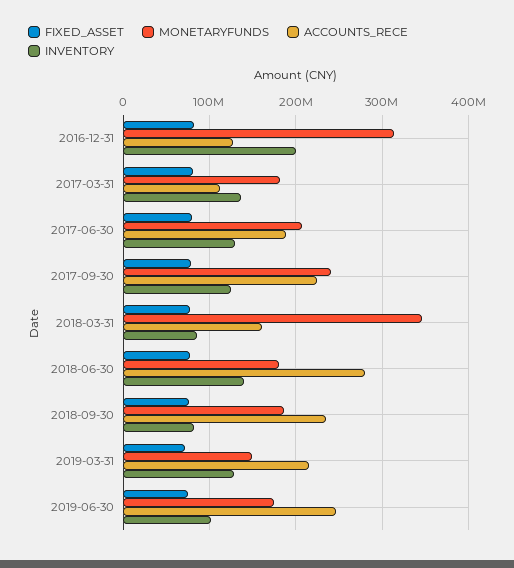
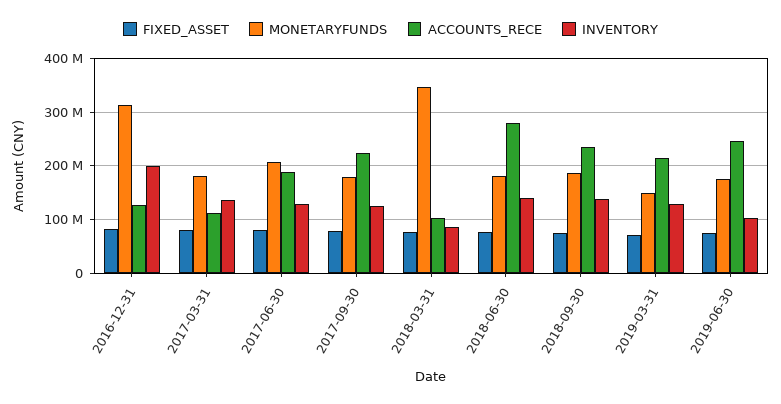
MONETARYFUNDS, 2017-09-30: 240000000 -> 180000000
ACCOUNTS_RECE, 2018-03-31: 160000000 -> 100000000
INVENTORY, 2018-09-30: 80000000 -> 140000000

